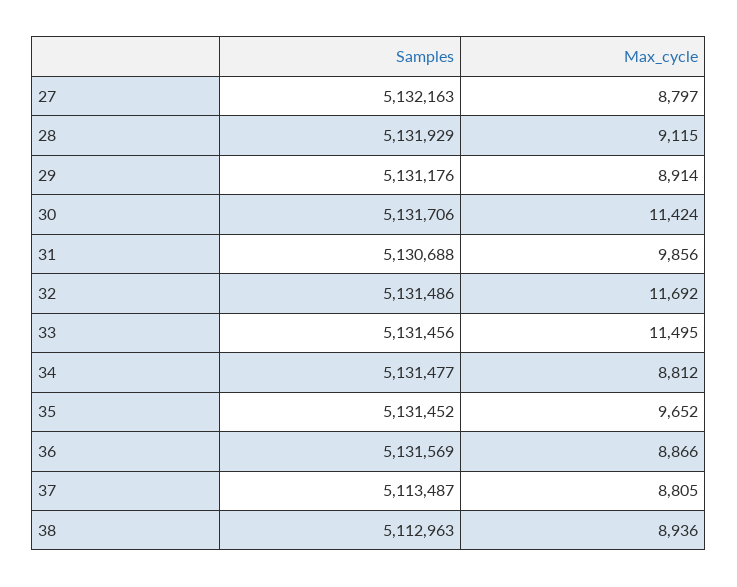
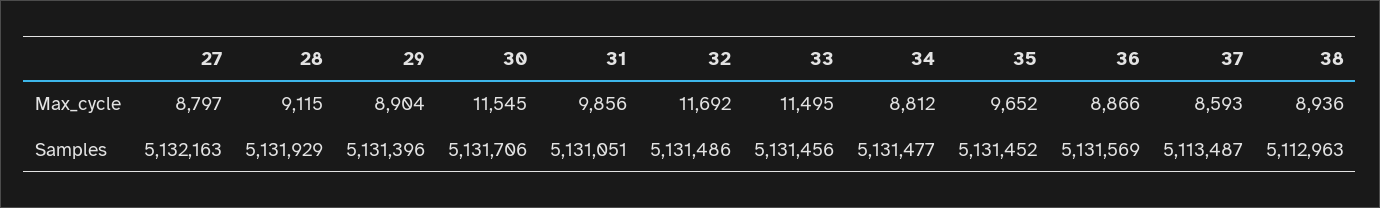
Samples, 29: 5131176 -> 5131396
Max_cycle, 29: 8914 -> 8904
Max_cycle, 30: 11424 -> 11545
Samples, 31: 5130688 -> 5131051
Max_cycle, 37: 8805 -> 8593

